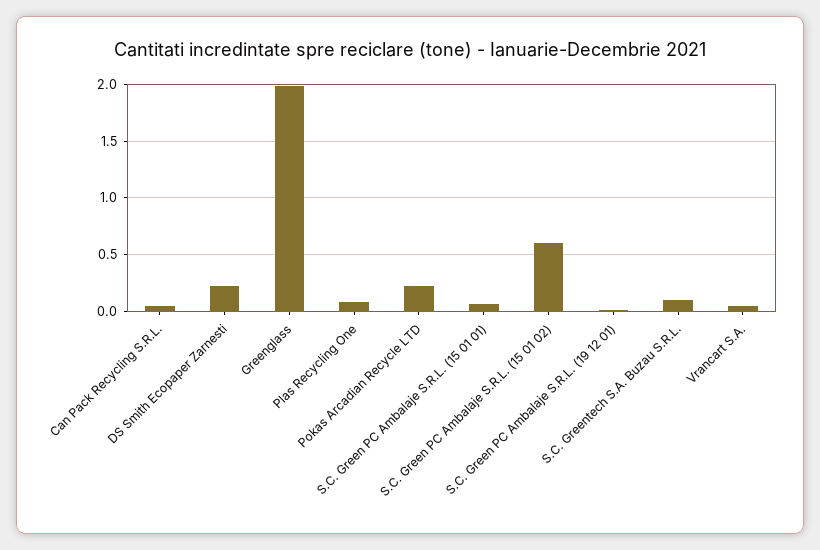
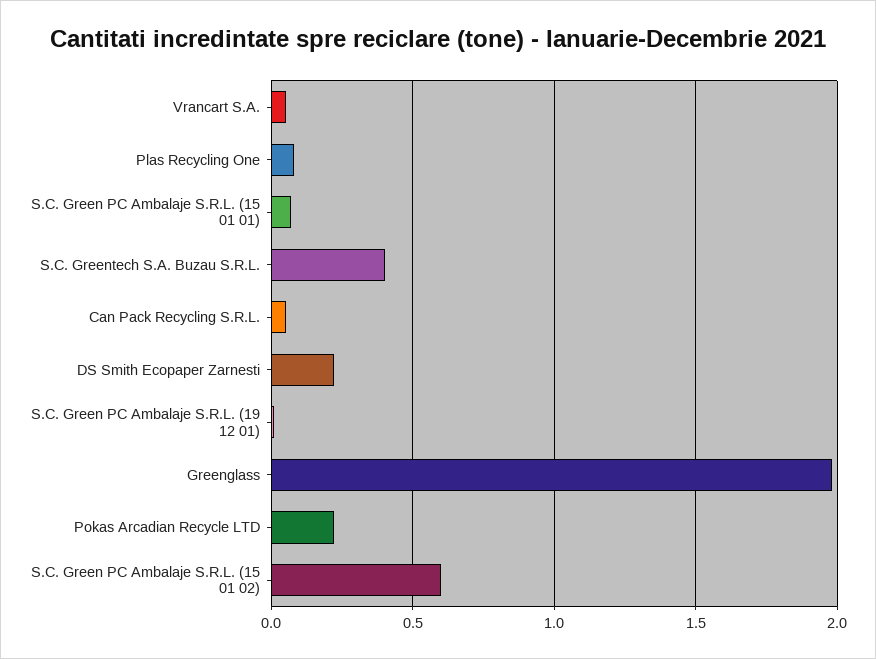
S.C. Greentech S.A. Buzau S.R.L.: 0.1 -> 0.4

